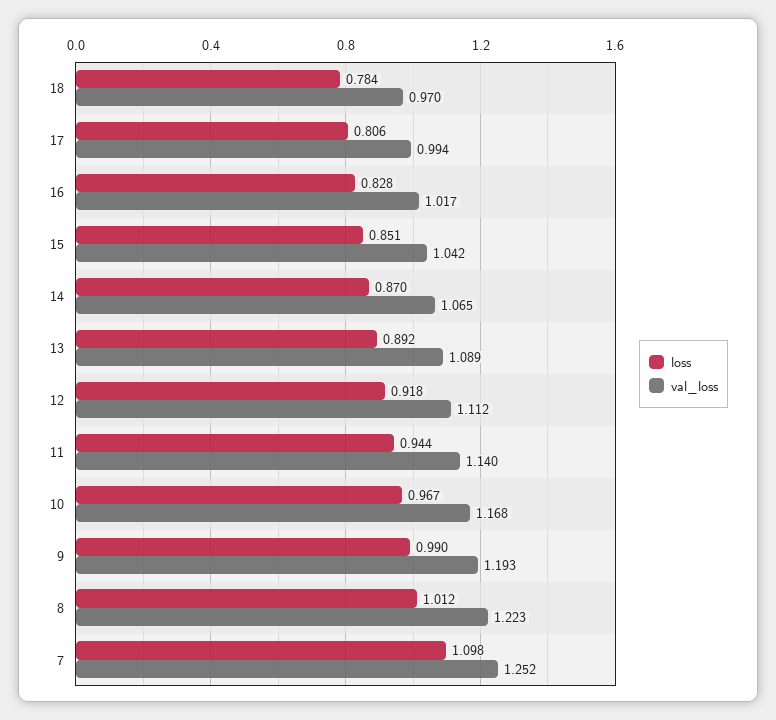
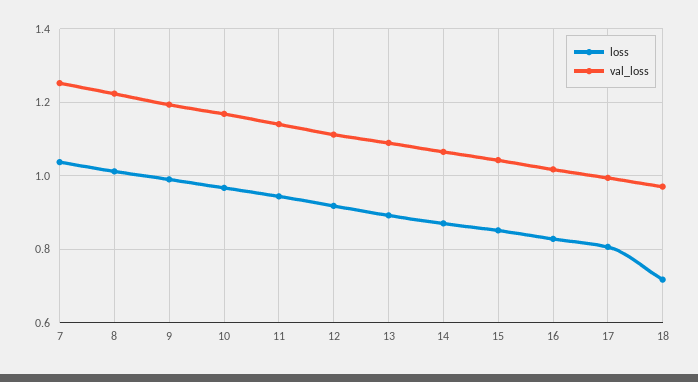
loss, 18: 0.784 -> 0.72
loss, 7: 1.098 -> 1.04

